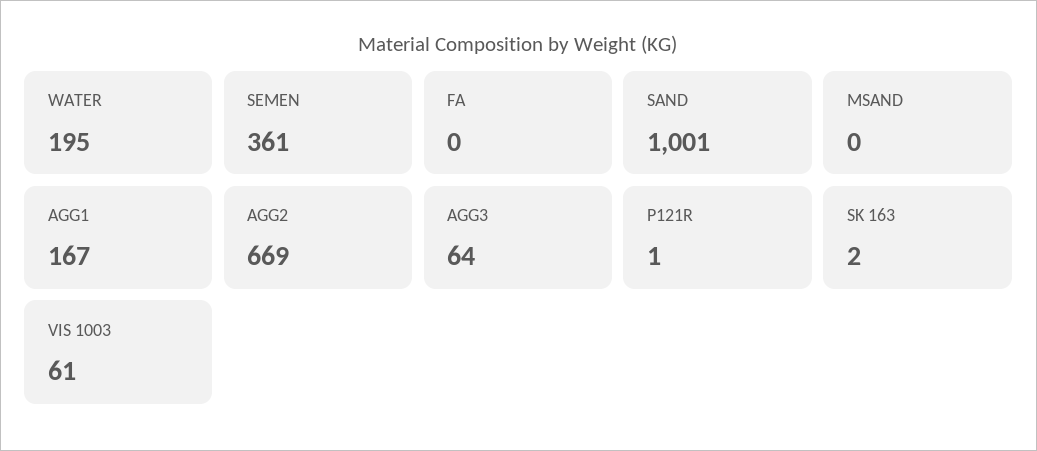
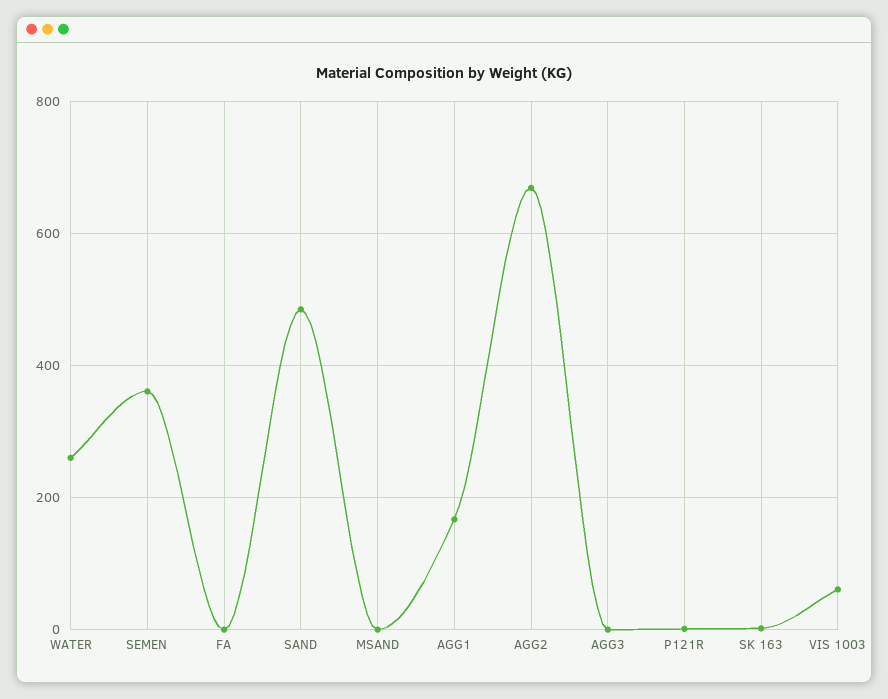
WATER: 195 -> 260
SAND: 1001 -> 480
AGG3: 64 -> 0

